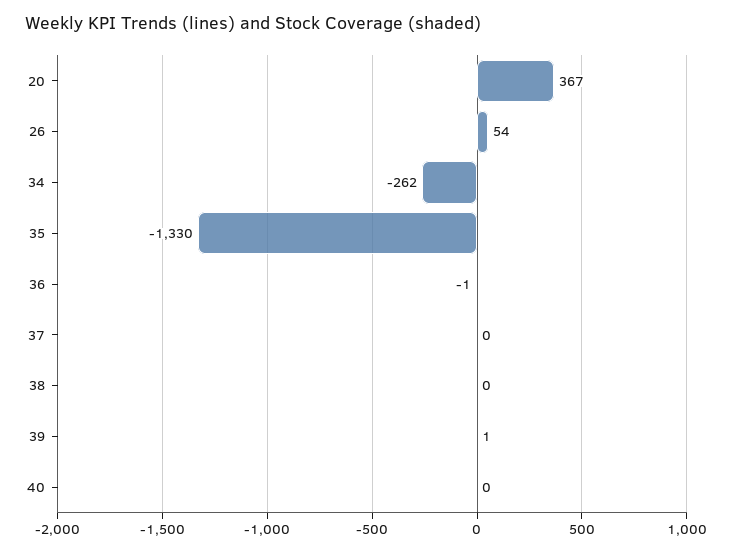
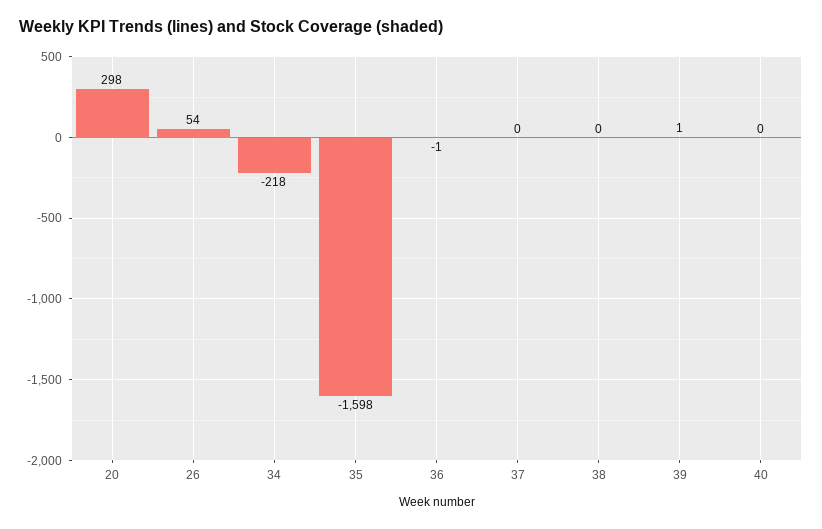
20: 367 -> 298
34: -262 -> -218
35: -1330 -> -1598

